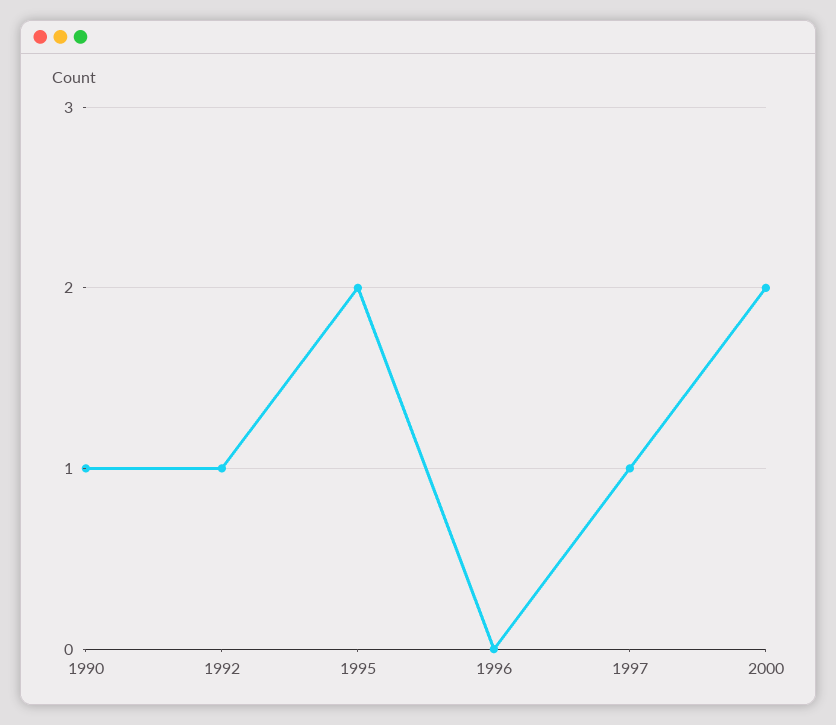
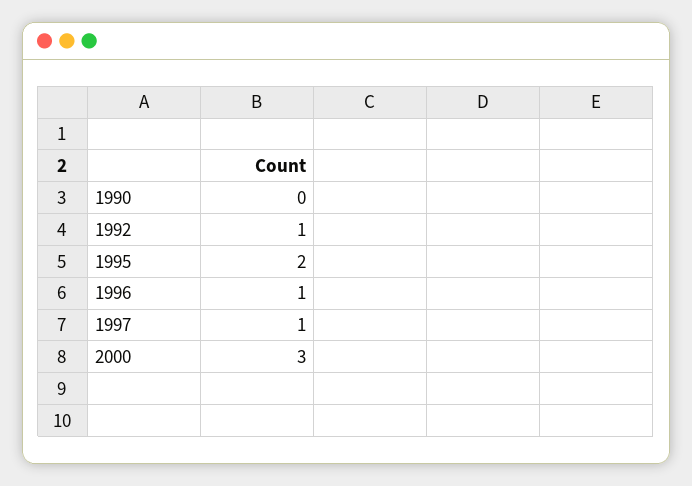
1990: 1 -> 0
1996: 0 -> 1
2000: 2 -> 3

